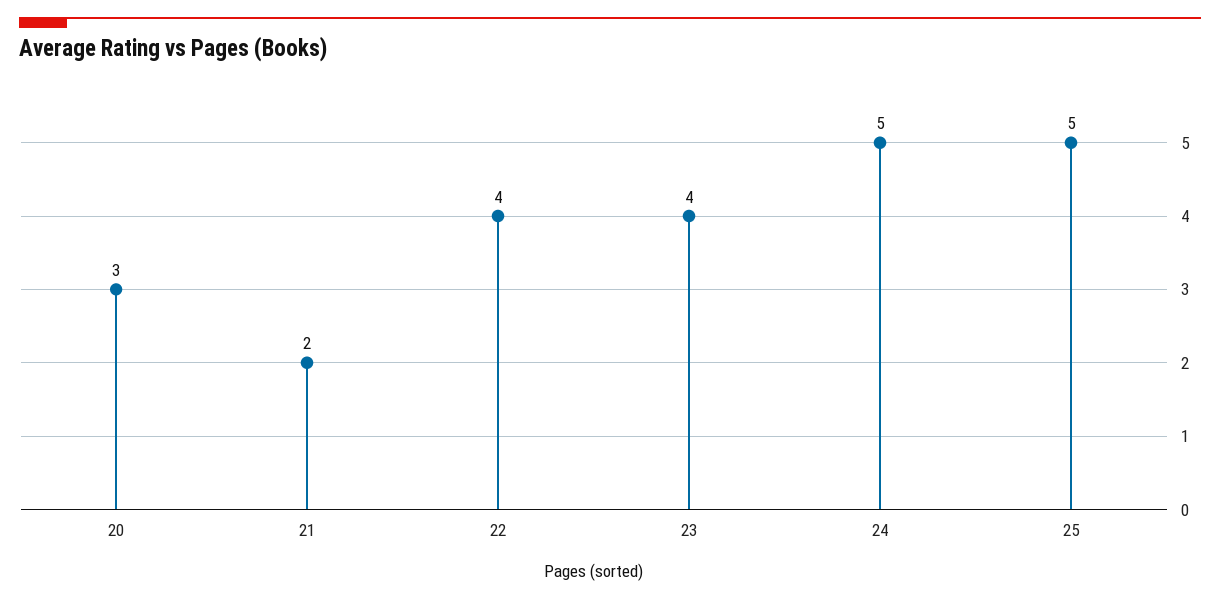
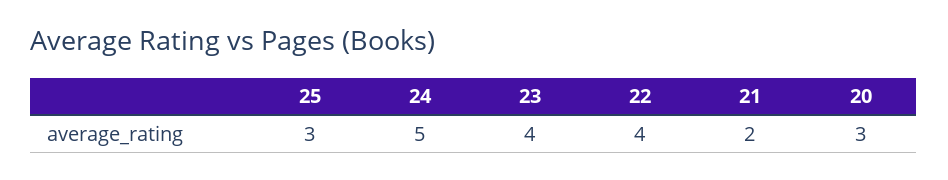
25: 5 -> 3

